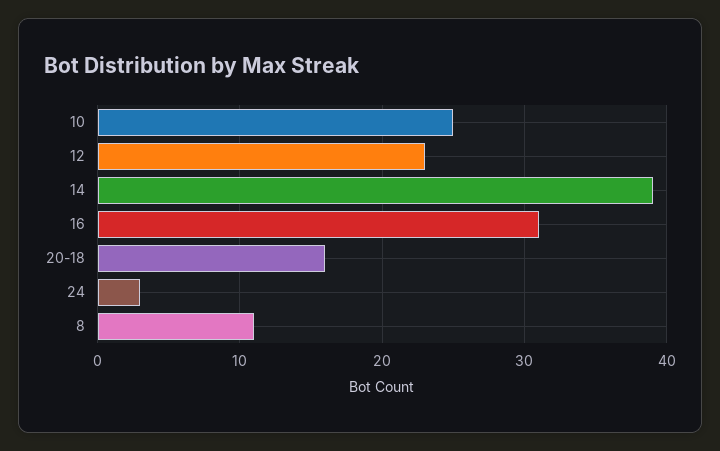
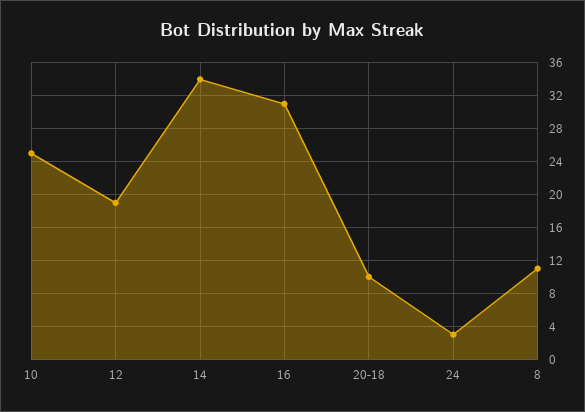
12: 23 -> 19
14: 39 -> 34
20-18: 16 -> 10

